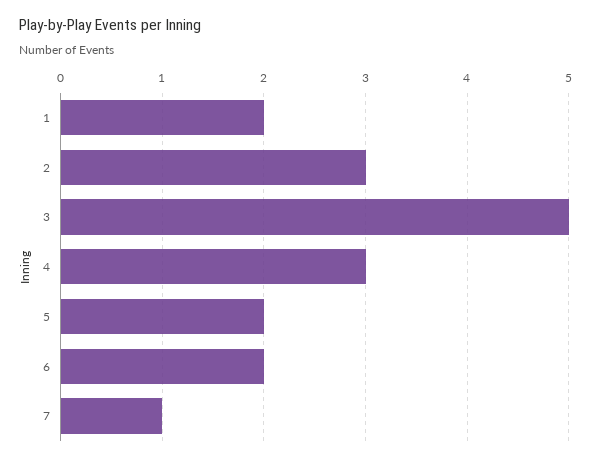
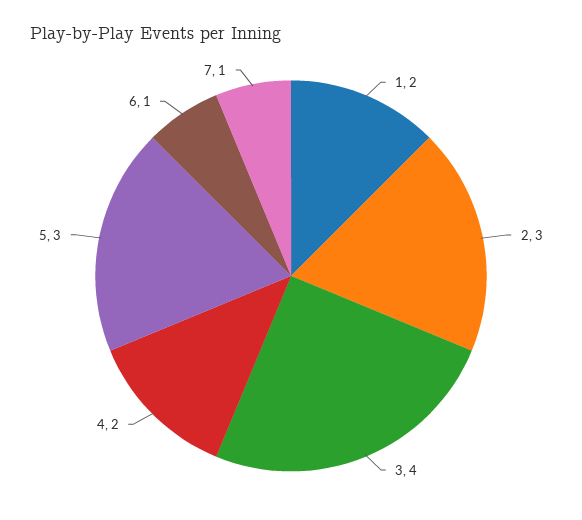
3: 5 -> 4
4: 3 -> 2
5: 2 -> 3
6: 2 -> 1

